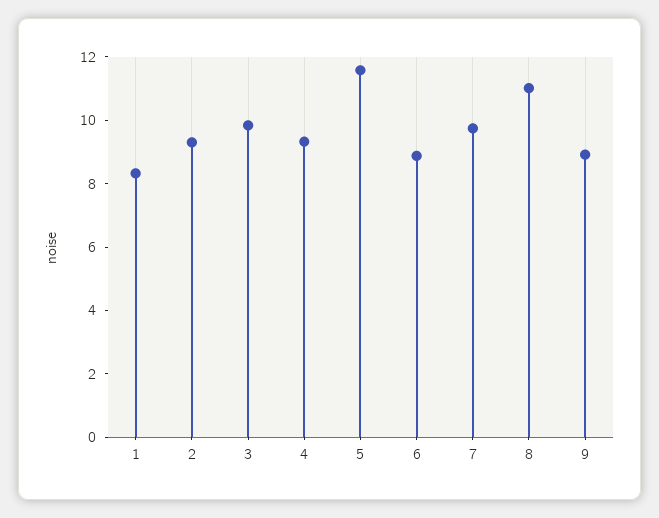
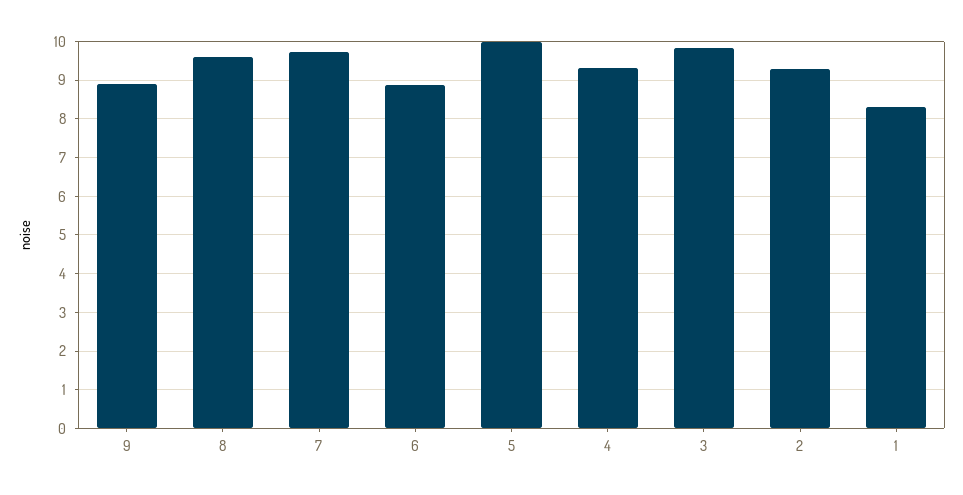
5: 11.5 -> 10
8: 11 -> 9.6

